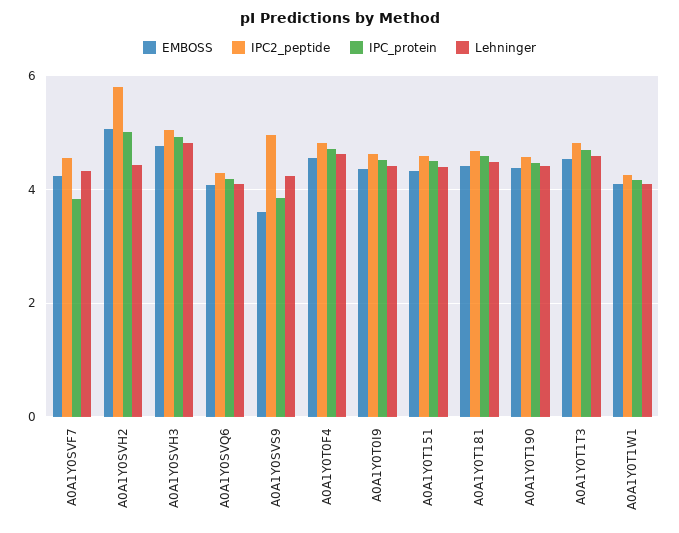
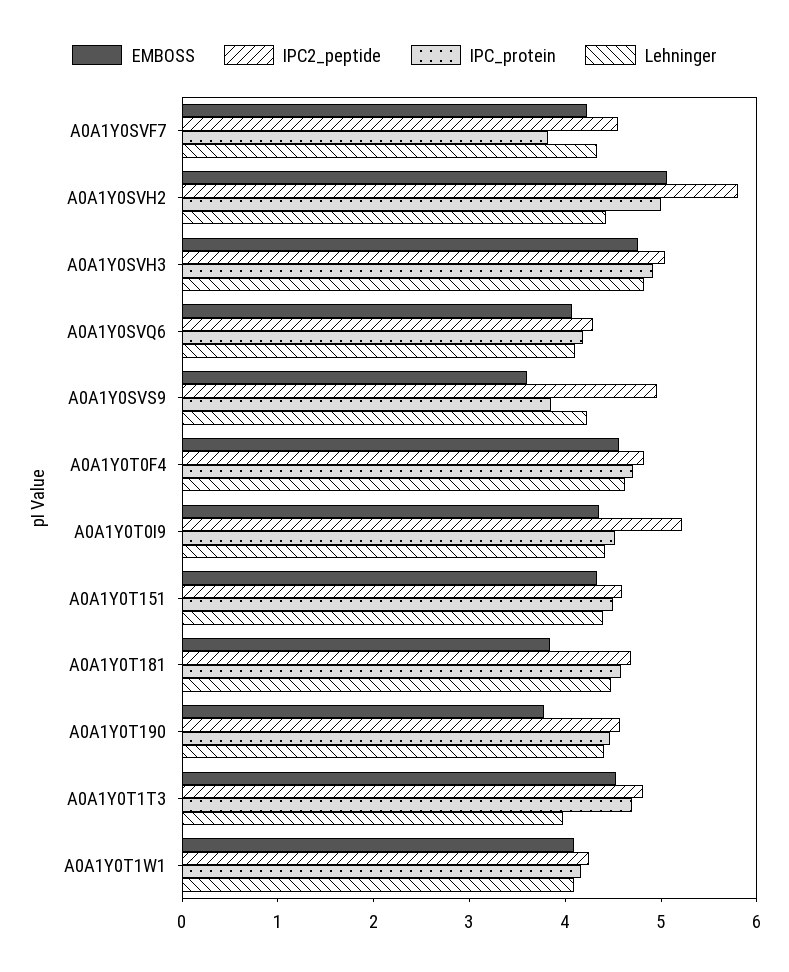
IPC2_peptide, A0A1Y0T0I9: 4.6 -> 5.2
EMBOSS, A0A1Y0T181: 4.4 -> 3.8
EMBOSS, A0A1Y0T190: 4.4 -> 3.8
Lehninger, A0A1Y0T1T3: 4.6 -> 4

